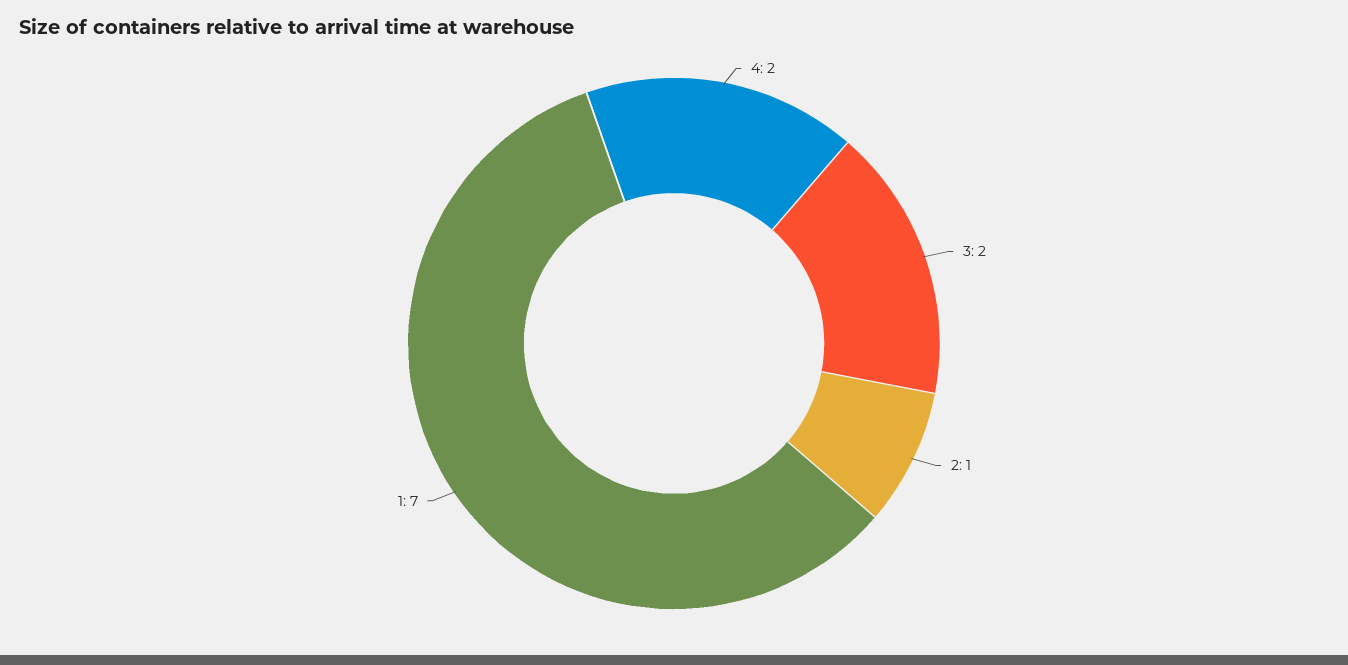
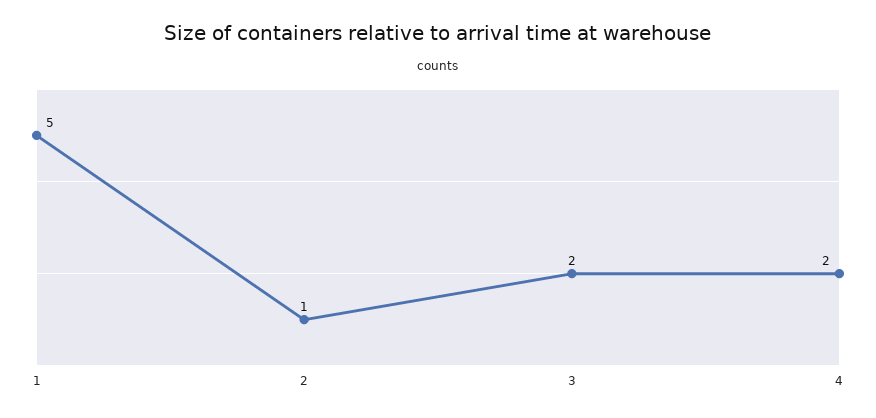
1: 7 -> 5

